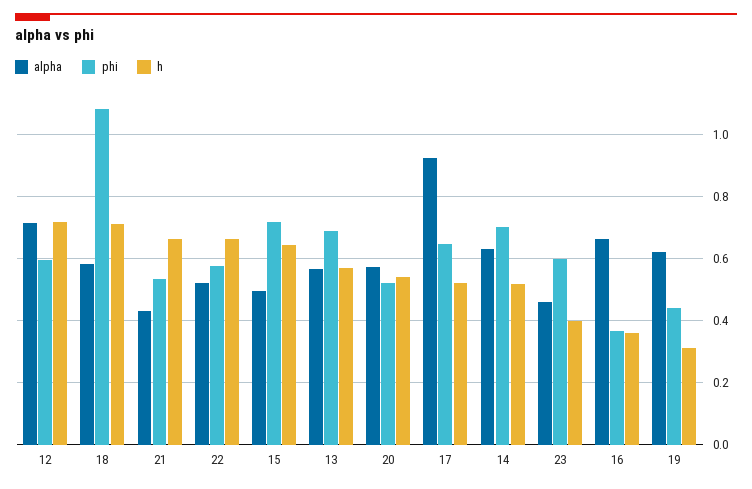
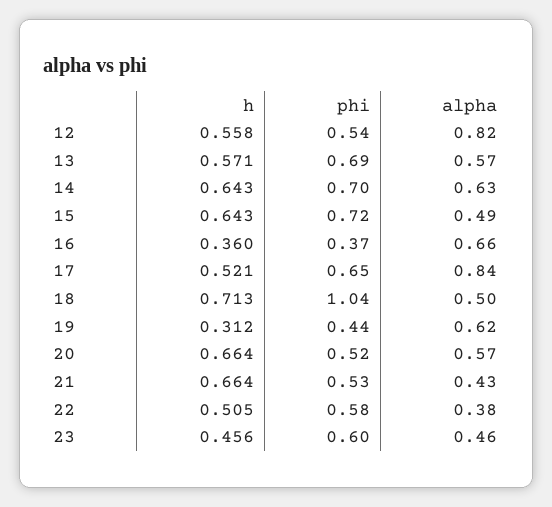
alpha, 12: 0.72 -> 0.82
phi, 12: 0.6 -> 0.54
h, 12: 0.72 -> 0.558
alpha, 18: 0.58 -> 0.5
phi, 18: 1.08 -> 1.04
alpha, 22: 0.52 -> 0.38
h, 22: 0.66 -> 0.505
h, 20: 0.54 -> 0.664
alpha, 17: 0.92 -> 0.84
h, 14: 0.52 -> 0.643
h, 23: 0.4 -> 0.456

